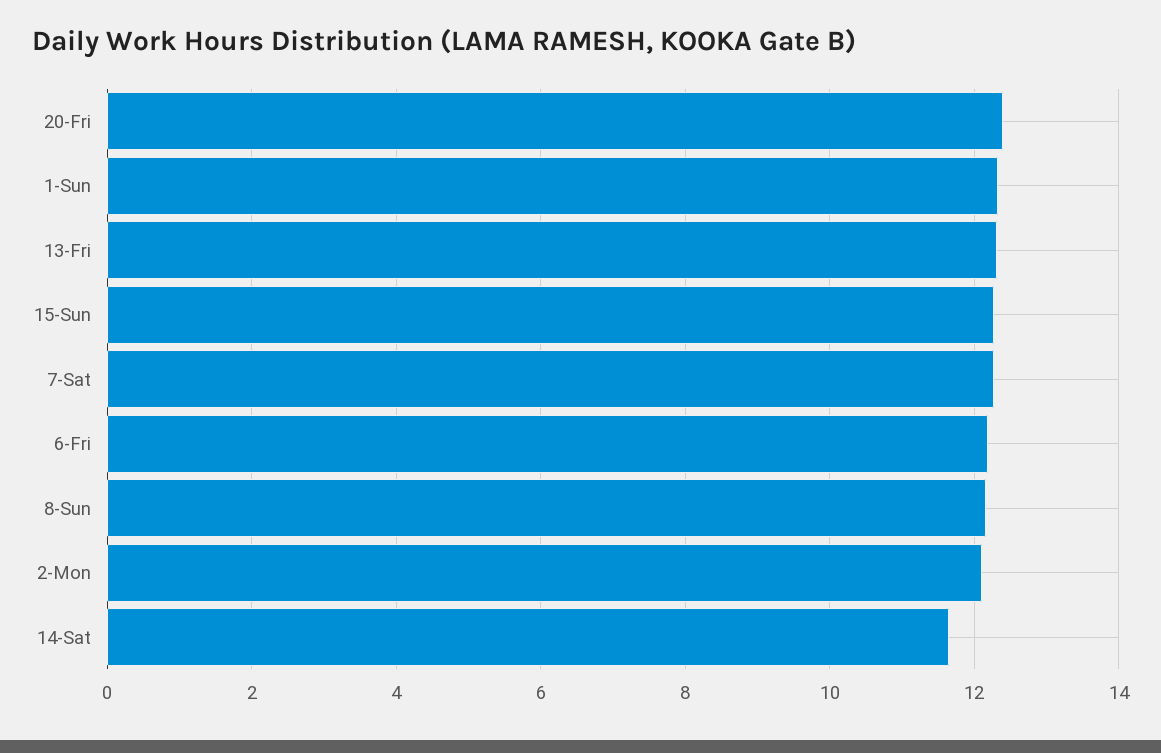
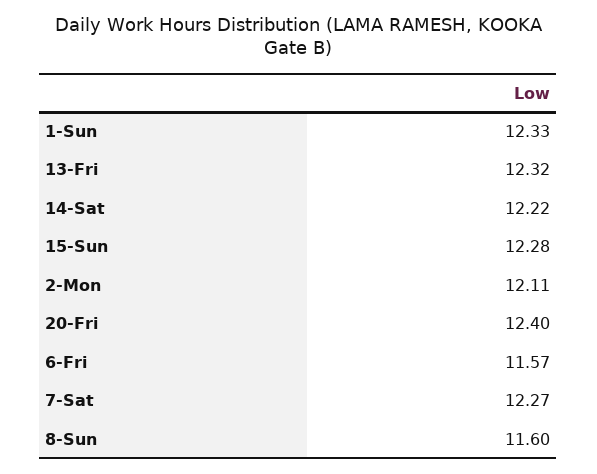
6-Fri: 12.2 -> 11.57
8-Sun: 12.2 -> 11.6
14-Sat: 11.6 -> 12.22

